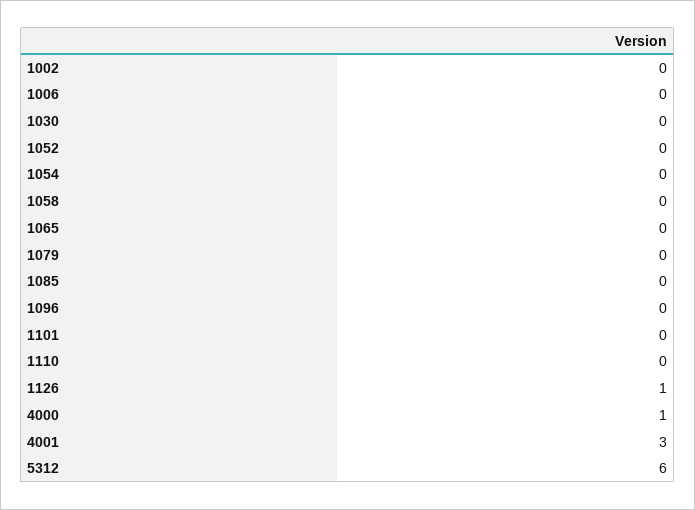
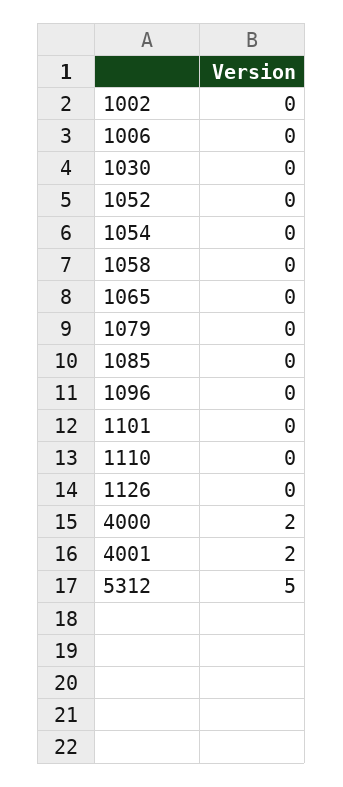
1126: 1 -> 0
4000: 1 -> 2
4001: 3 -> 2
5312: 6 -> 5

